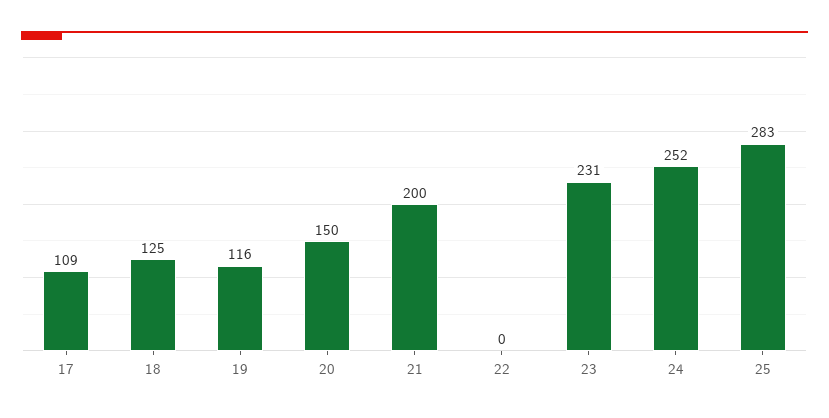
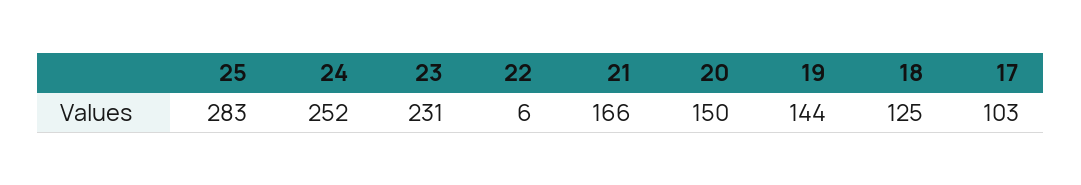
17: 109 -> 103
19: 116 -> 144
21: 200 -> 166
22: 0 -> 6

